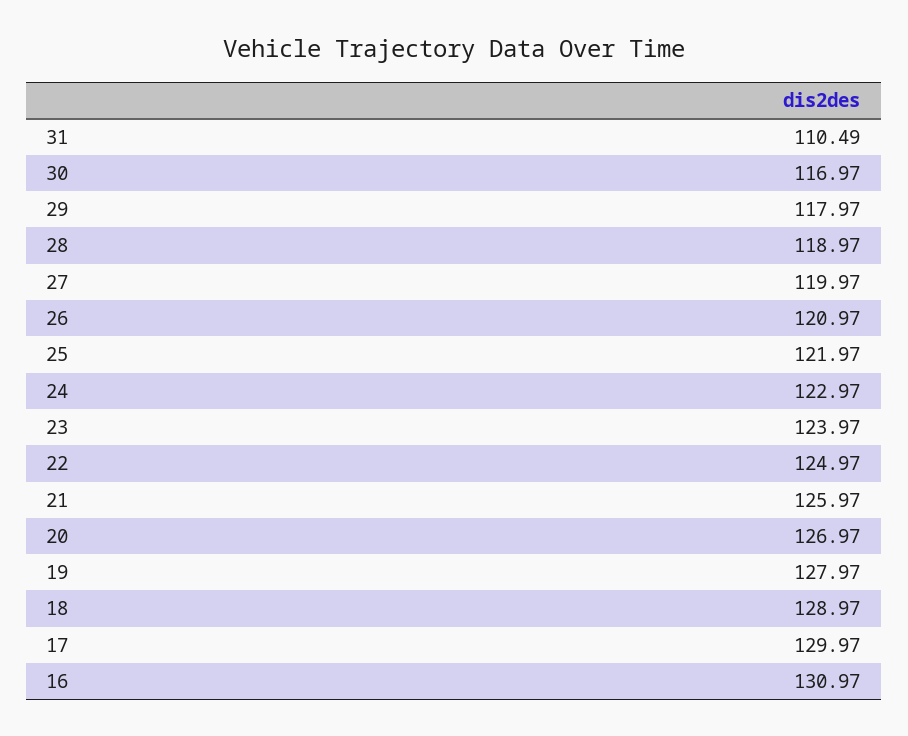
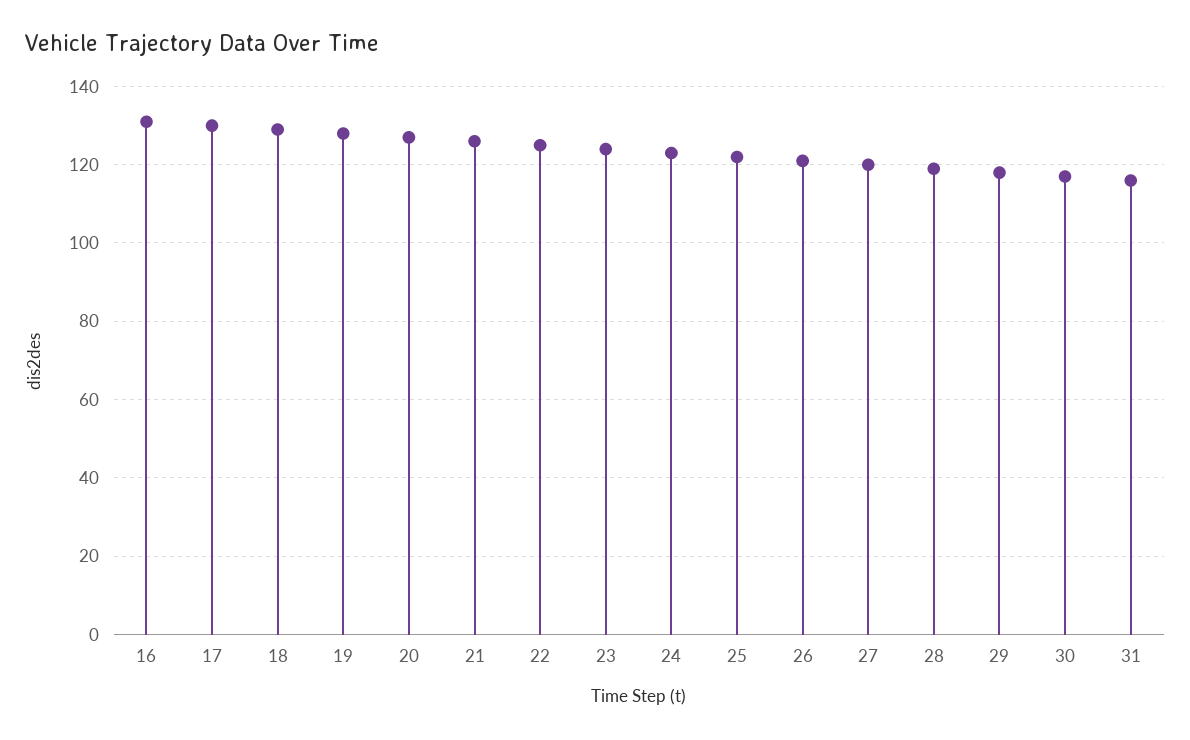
31: 110.49 -> 116

